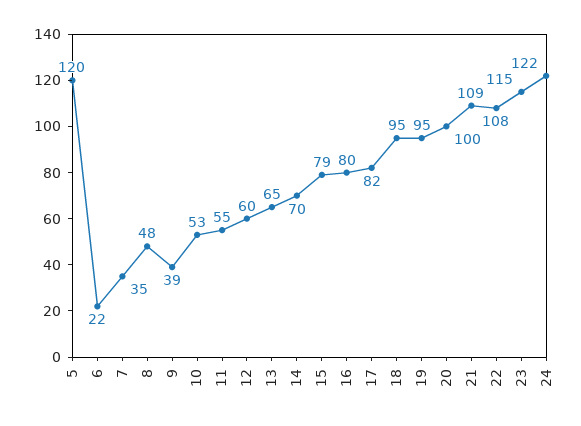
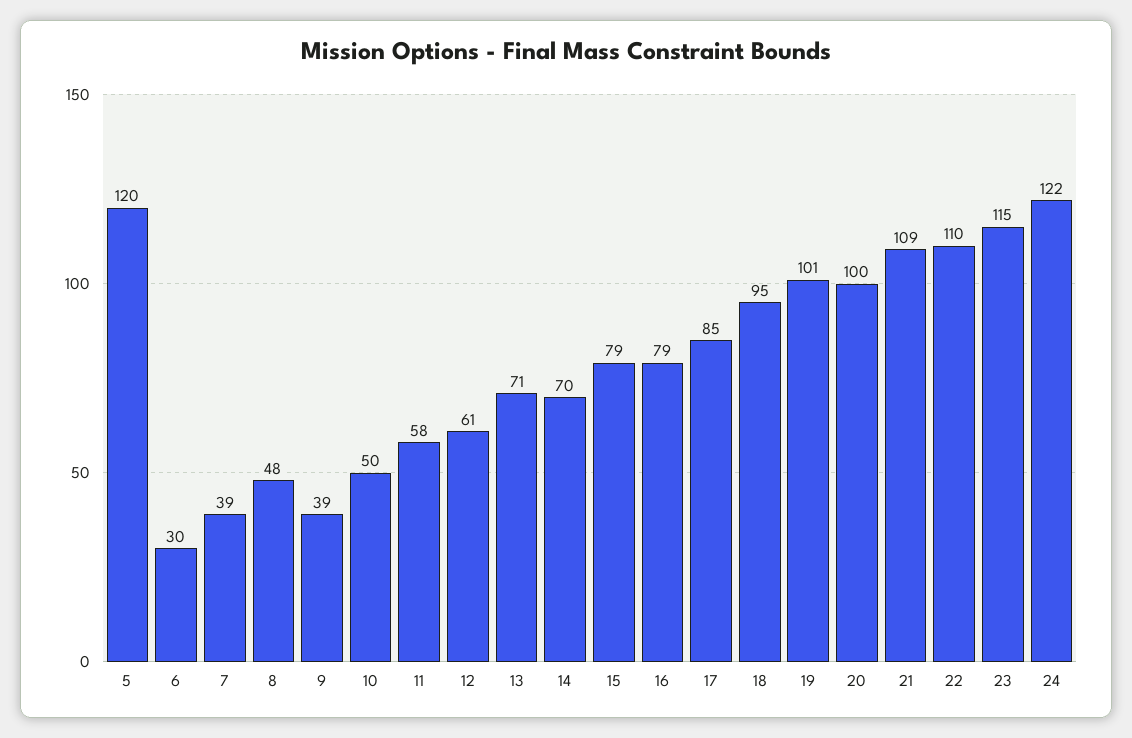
6: 22 -> 30
7: 35 -> 39
10: 53 -> 50
11: 55 -> 58
12: 60 -> 61
13: 65 -> 71
16: 80 -> 79
17: 82 -> 85
19: 95 -> 101
22: 108 -> 110

